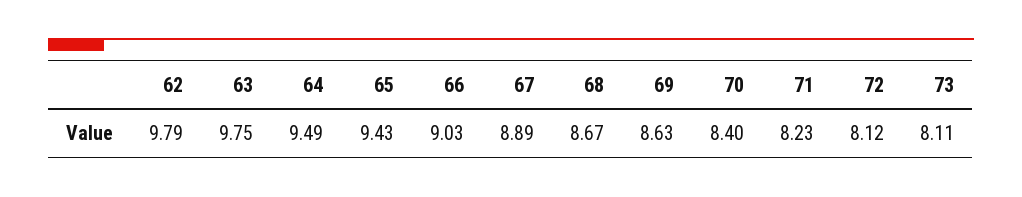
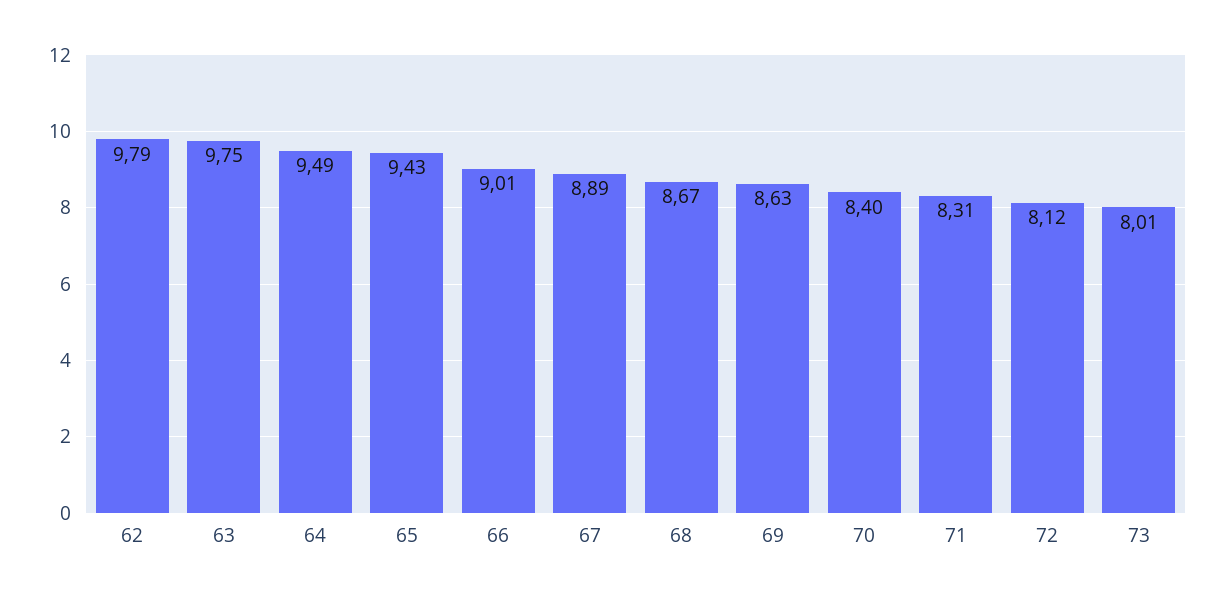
66: 9.03 -> 9.01
71: 8.23 -> 8.31
73: 8.11 -> 8.01

